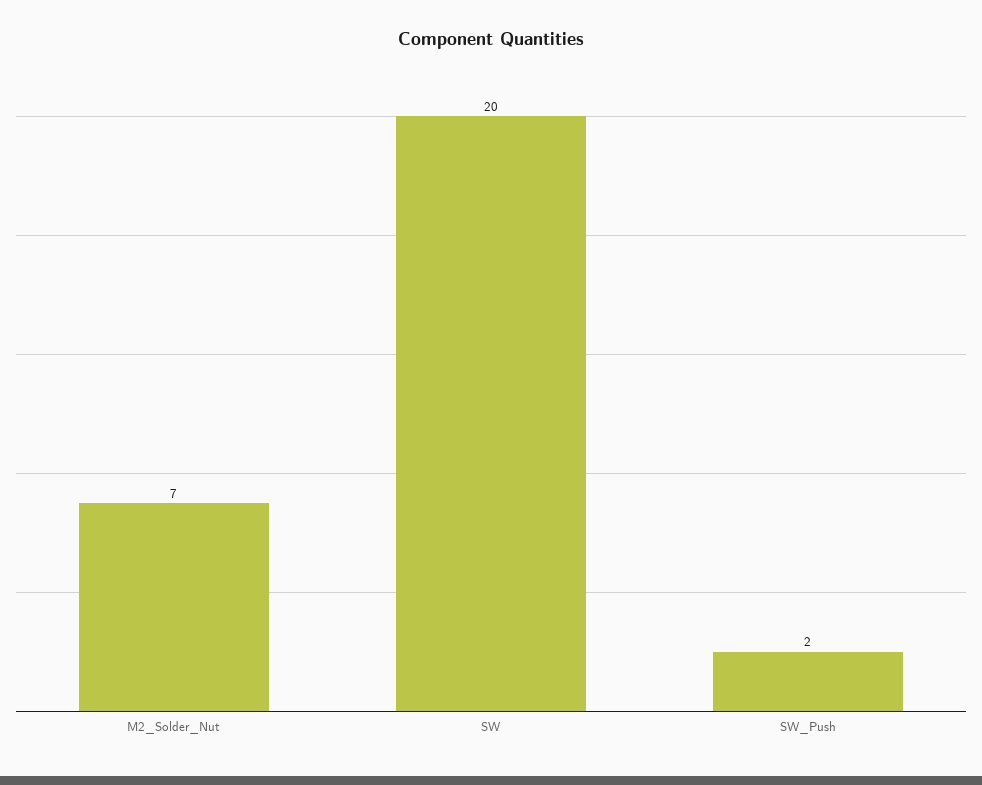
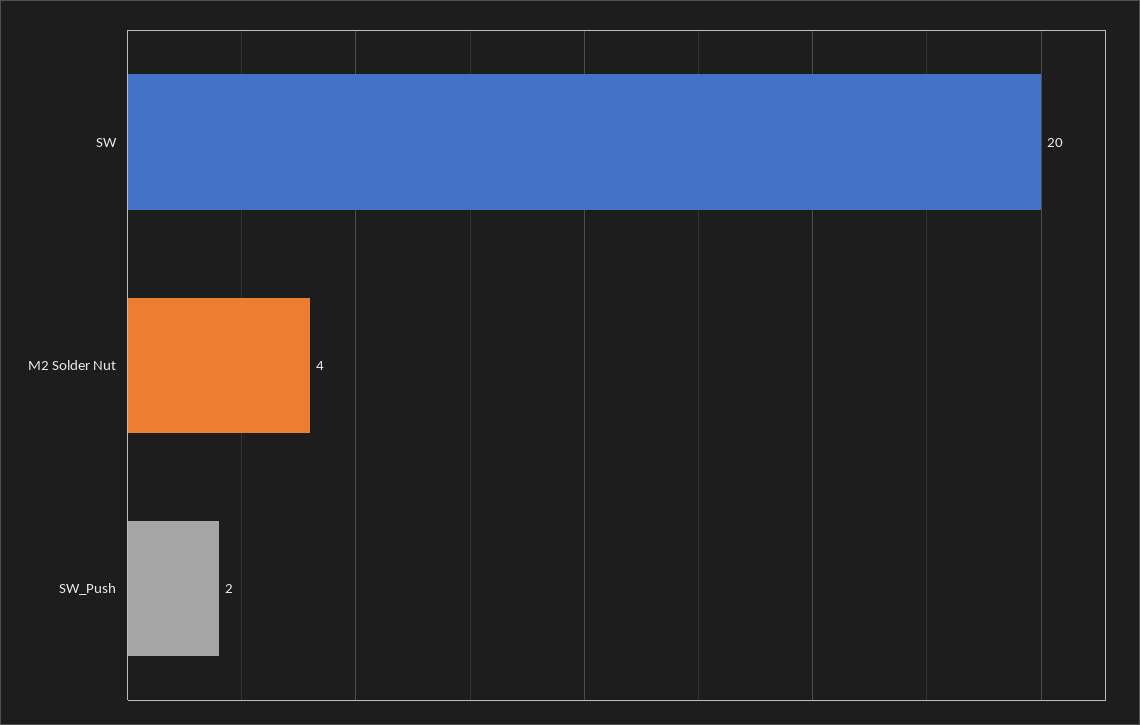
M2_Solder_Nut: 7 -> 4

